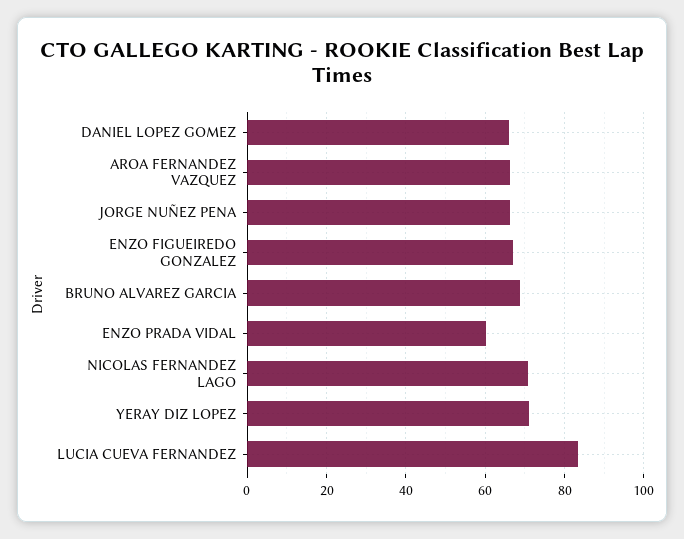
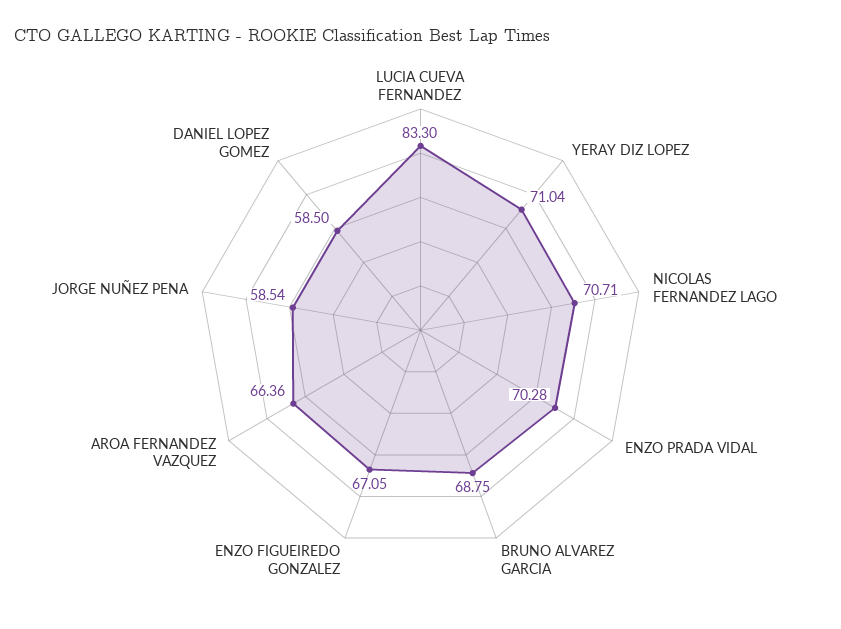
DANIEL LOPEZ GOMEZ: 66 -> 58.5
JORGE NUÑEZ PENA: 66 -> 58.54
ENZO PRADA VIDAL: 60 -> 70.28

